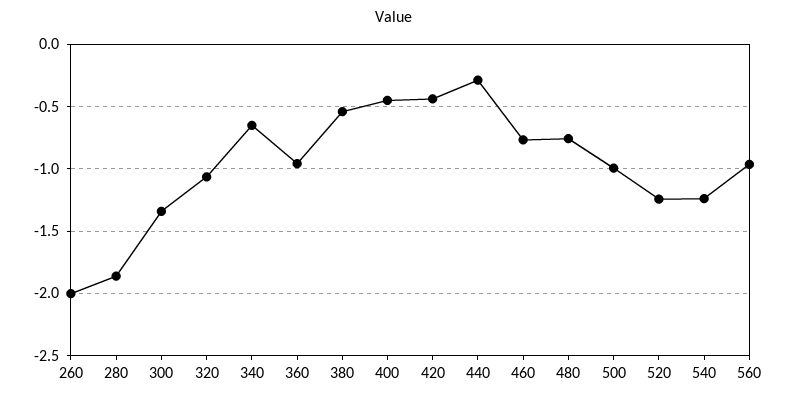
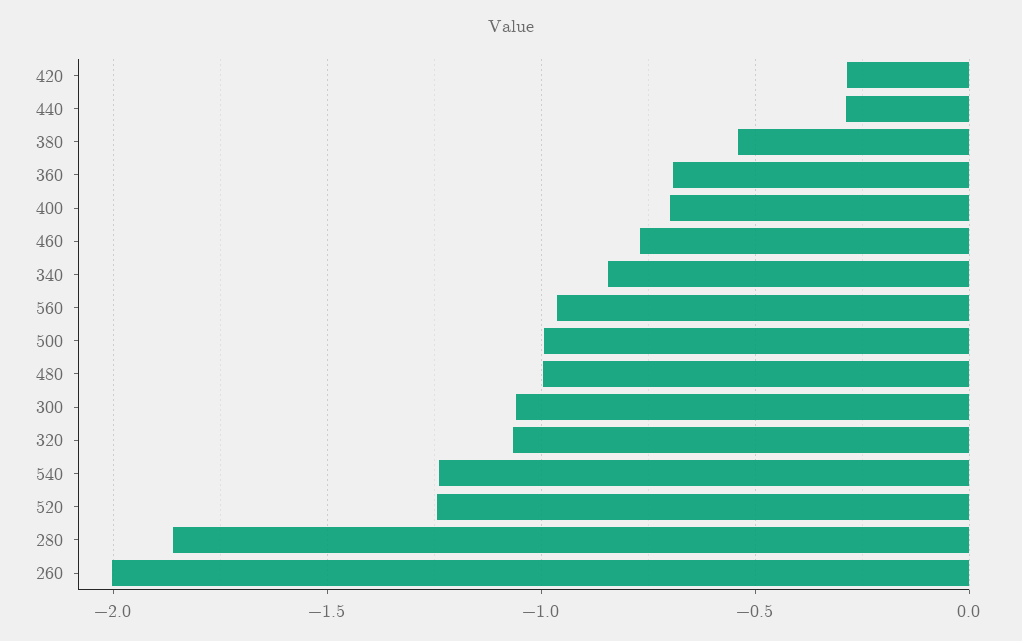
300: -1.35 -> -1.05
340: -0.65 -> -0.85
360: -0.95 -> -0.7
400: -0.45 -> -0.7
420: -0.45 -> -0.3
480: -0.75 -> -1

